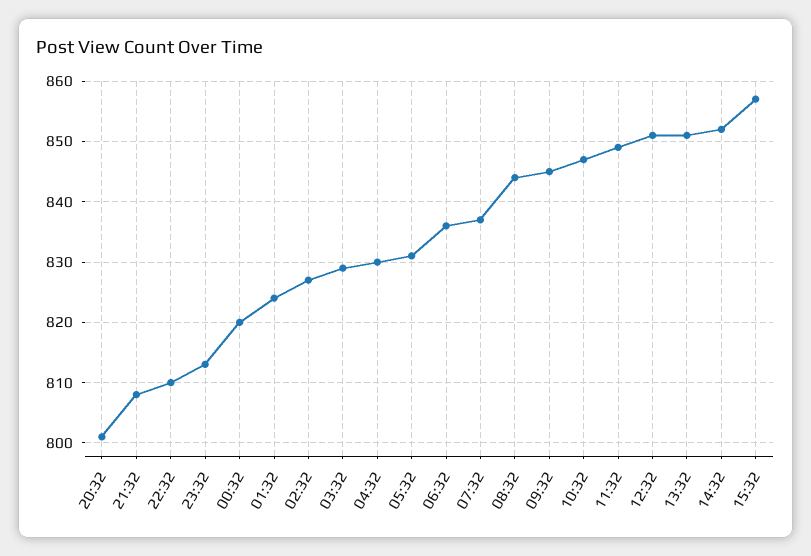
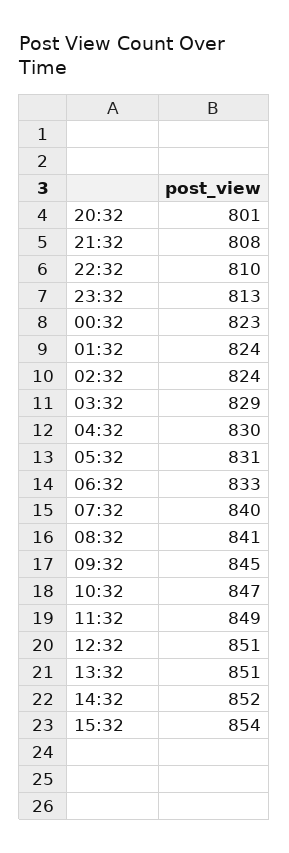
00:32: 820 -> 823
02:32: 827 -> 824
06:32: 836 -> 833
07:32: 837 -> 840
08:32: 844 -> 841
15:32: 857 -> 854

